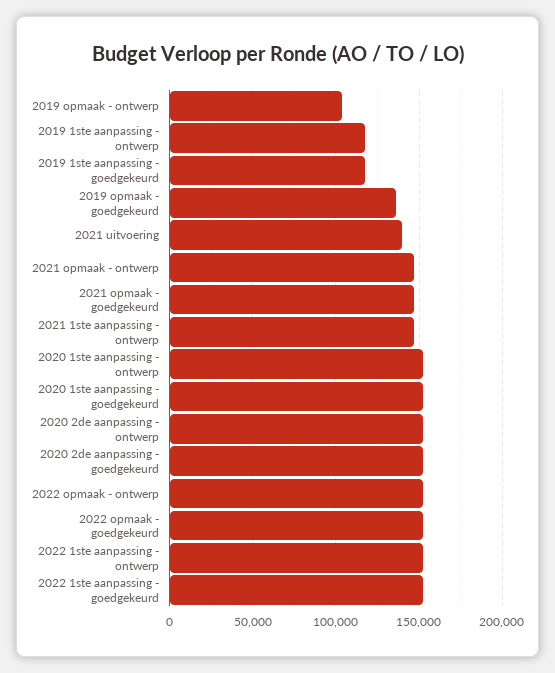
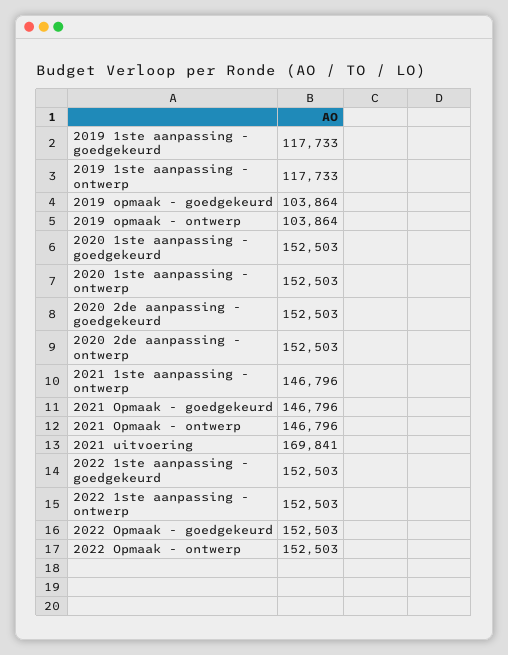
2019 opmaak - goedgekeurd: 135000 -> 103864
2021 uitvoering: 140000 -> 169841

